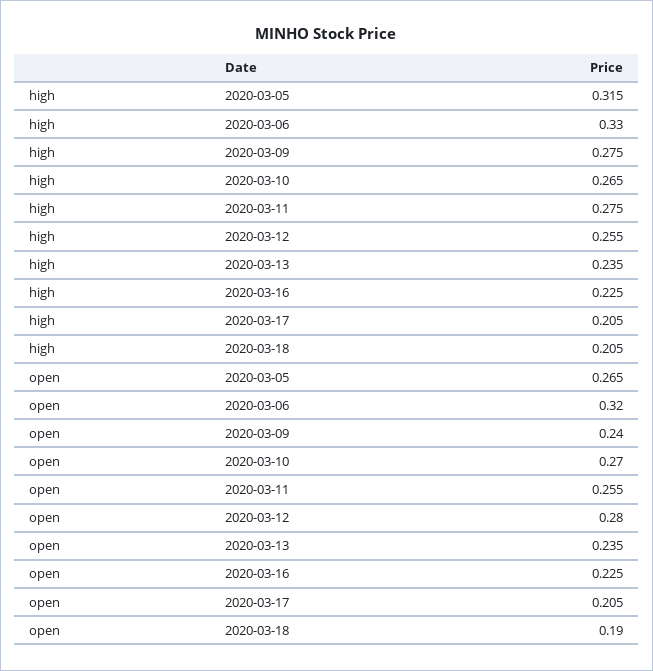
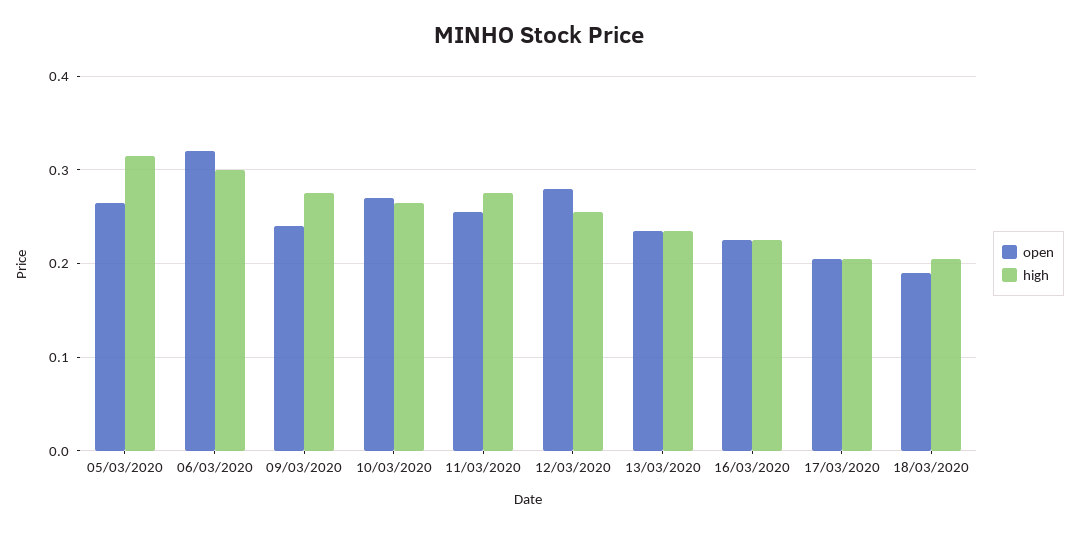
high, 2020-03-06: 0.33 -> 0.3

